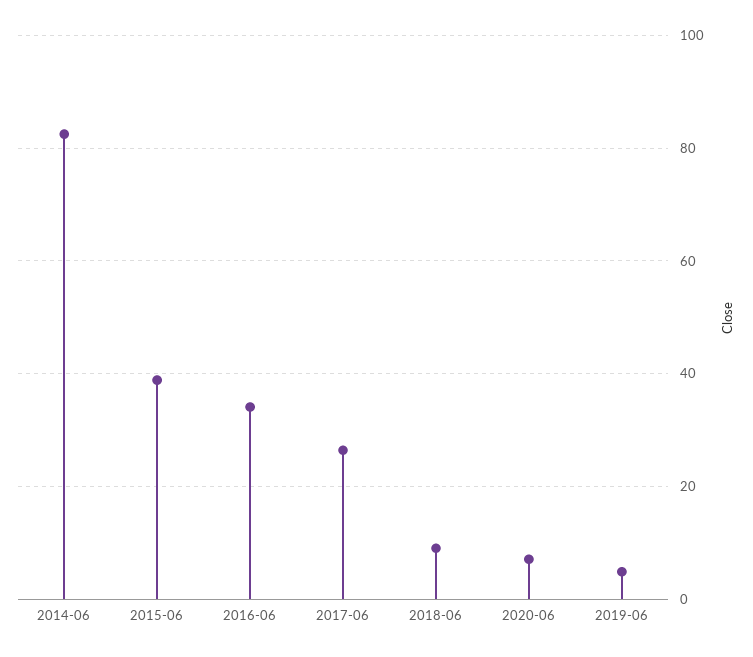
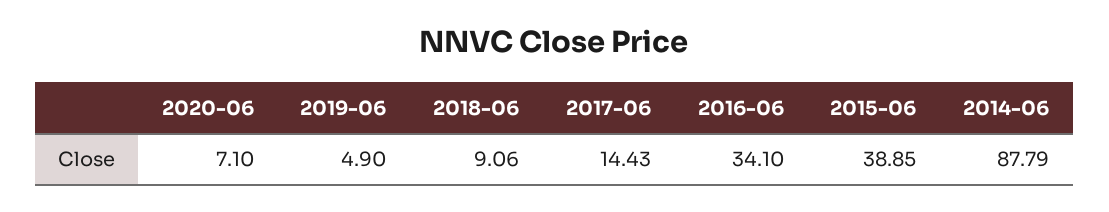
2014-06: 82 -> 87.79
2017-06: 26 -> 14.43

